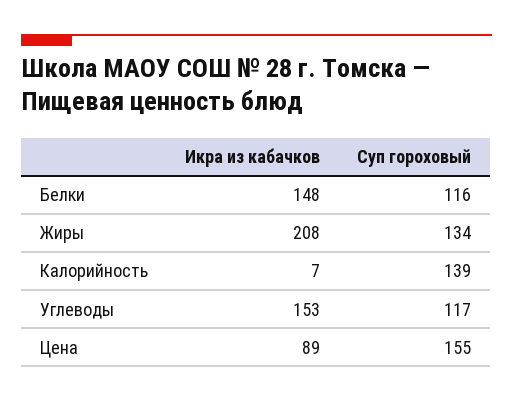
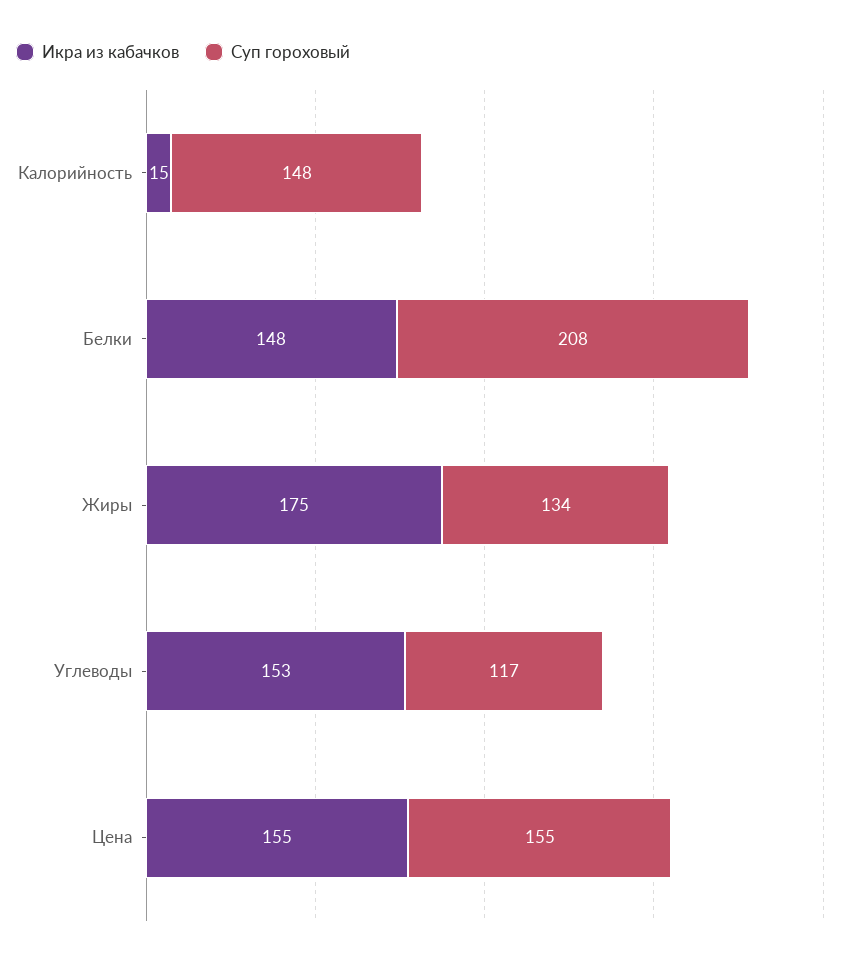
Суп гороховый, Белки: 116 -> 208
Икра из кабачков, Жиры: 208 -> 175
Икра из кабачков, Калорийность: 7 -> 15
Суп гороховый, Калорийность: 139 -> 148
Икра из кабачков, Цена: 89 -> 155

